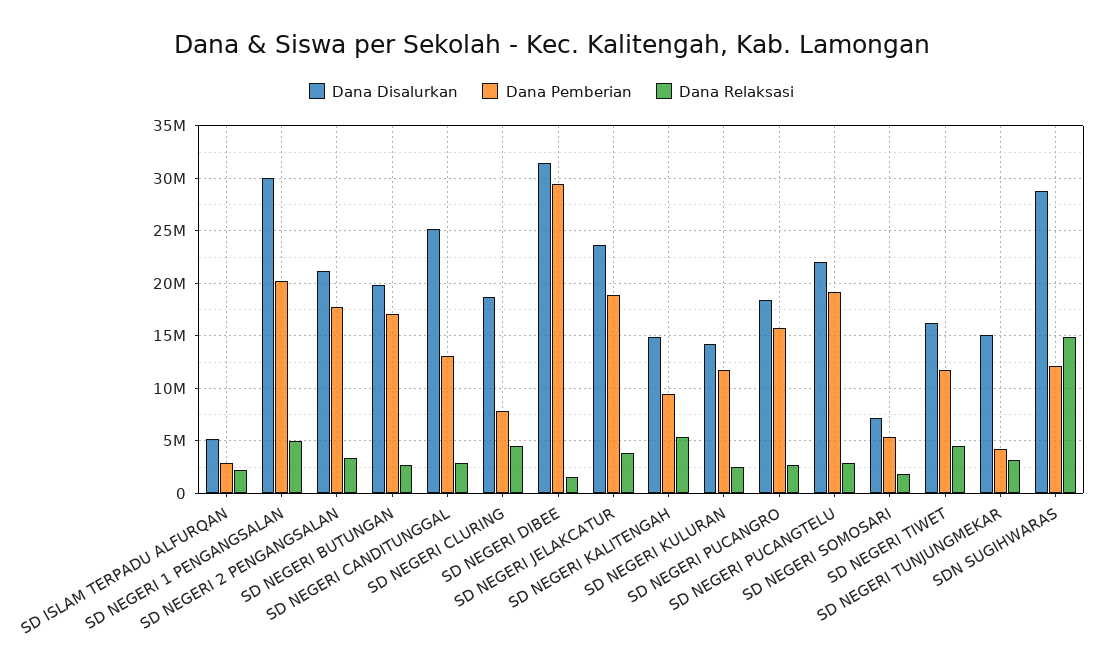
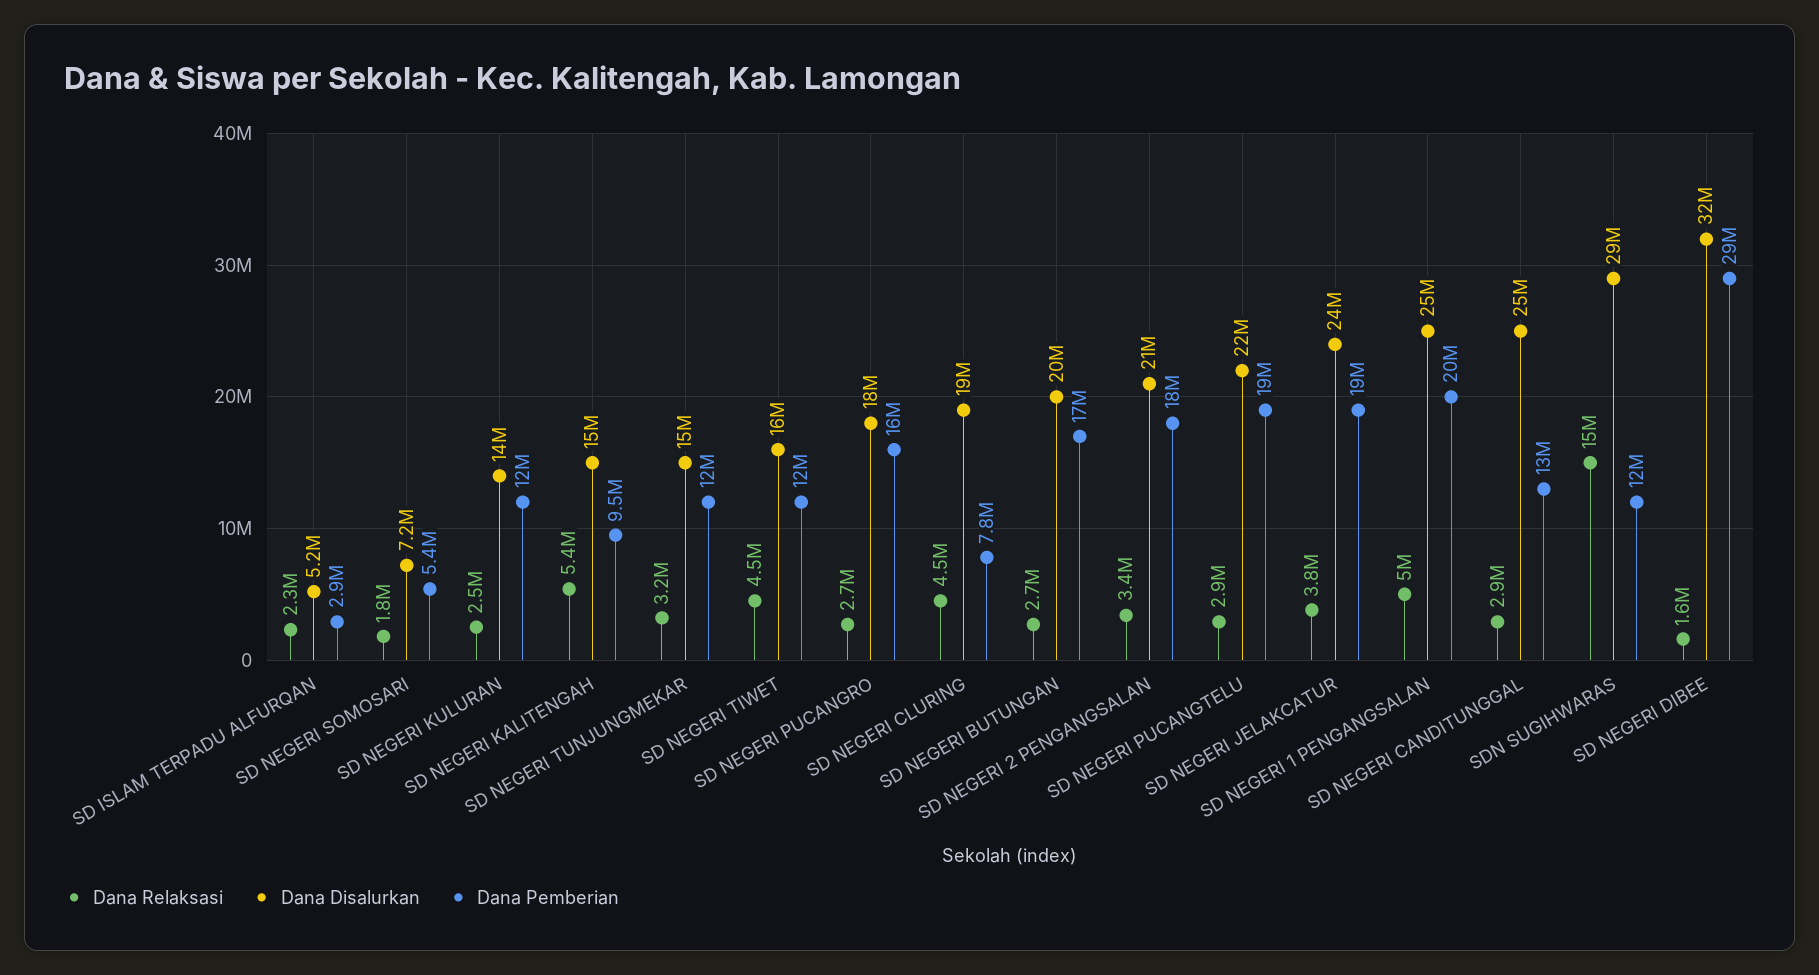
Dana Disalurkan, SD NEGERI 1 PENGANGSALAN: 30000000 -> 25000000
Dana Pemberian, SD NEGERI TUNJUNGMEKAR: 4000000 -> 12000000

